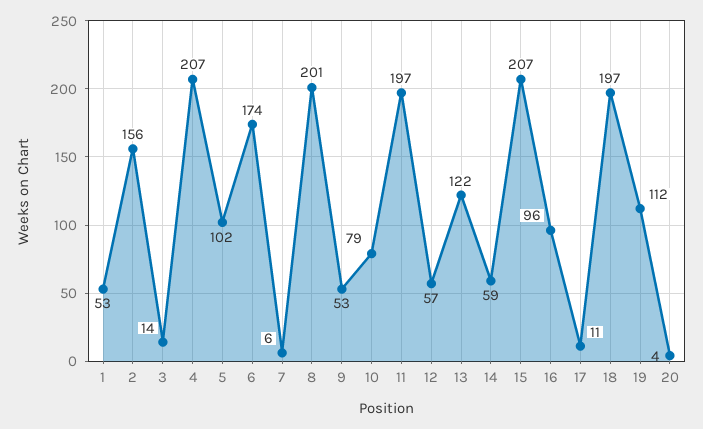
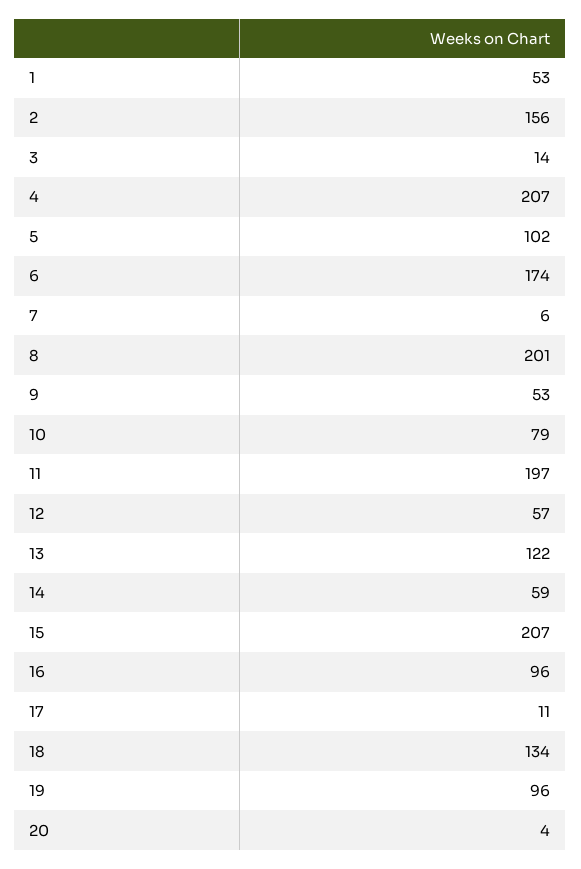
18: 197 -> 134
19: 112 -> 96

